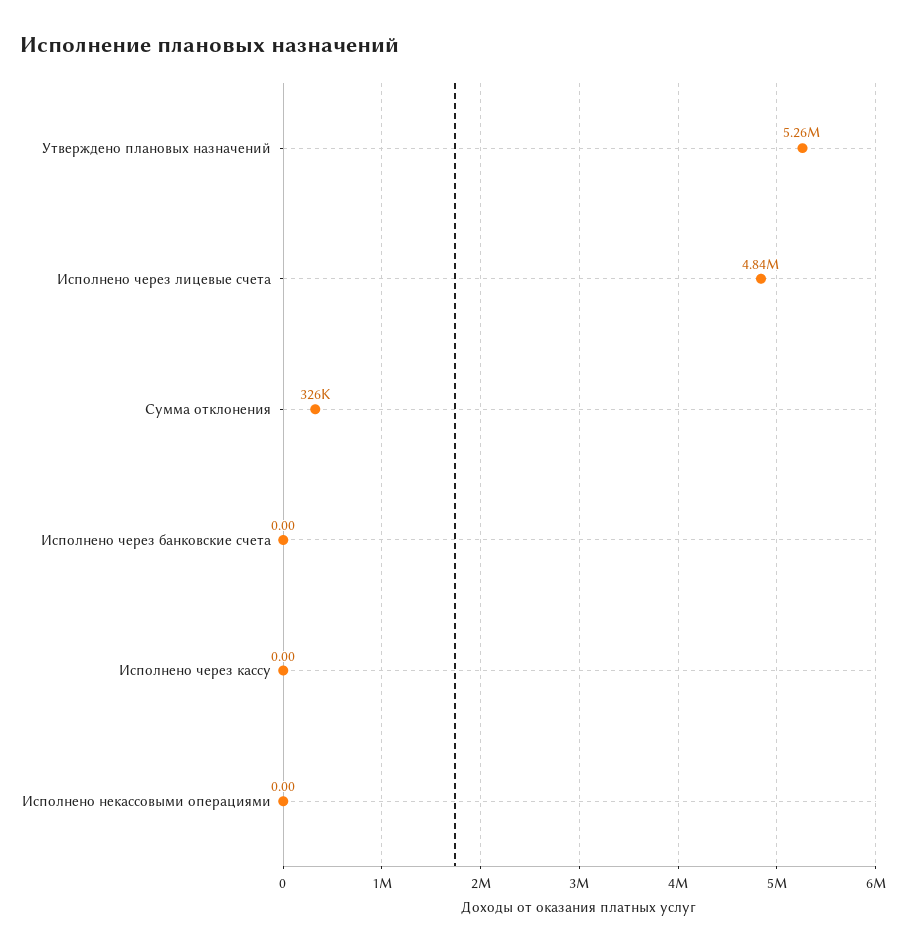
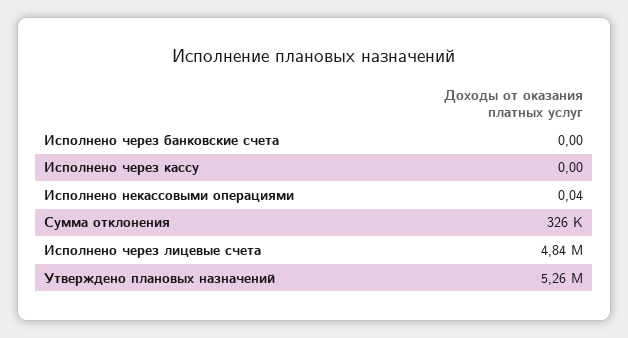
Исполнено некассовыми операциями: 0 -> 0.04

